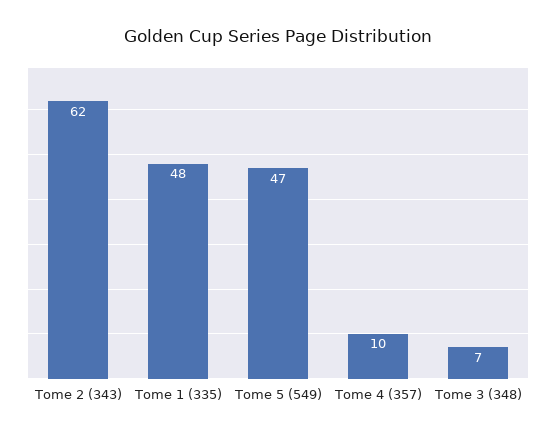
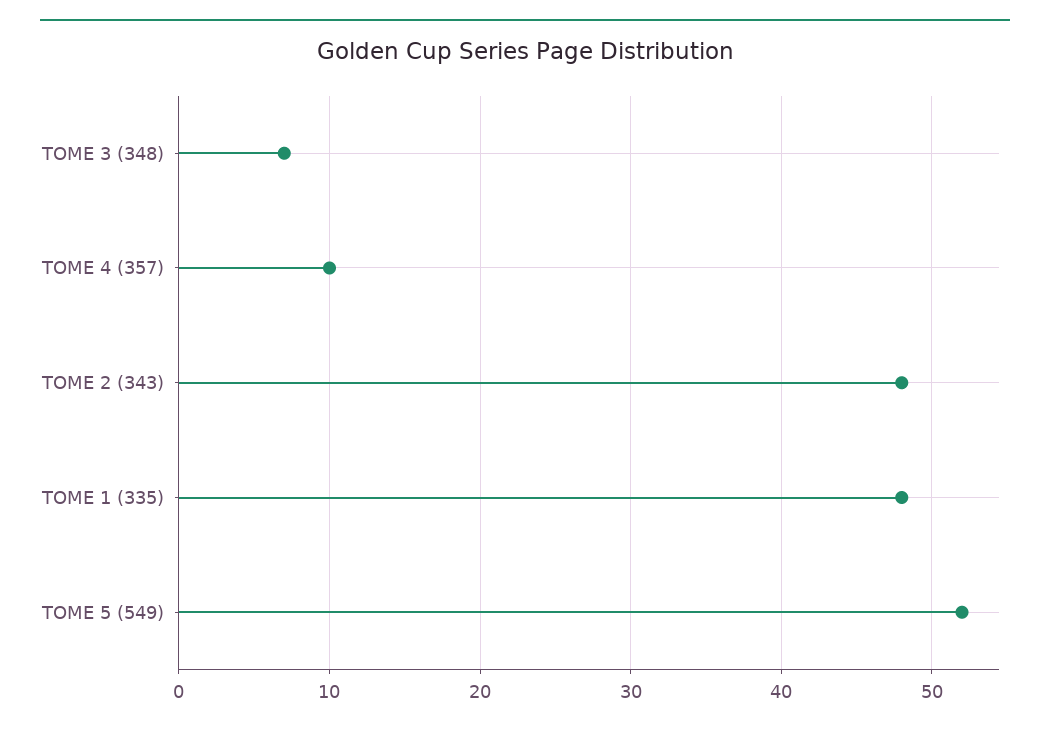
Tome 2 (343): 62 -> 48
Tome 5 (549): 47 -> 52

